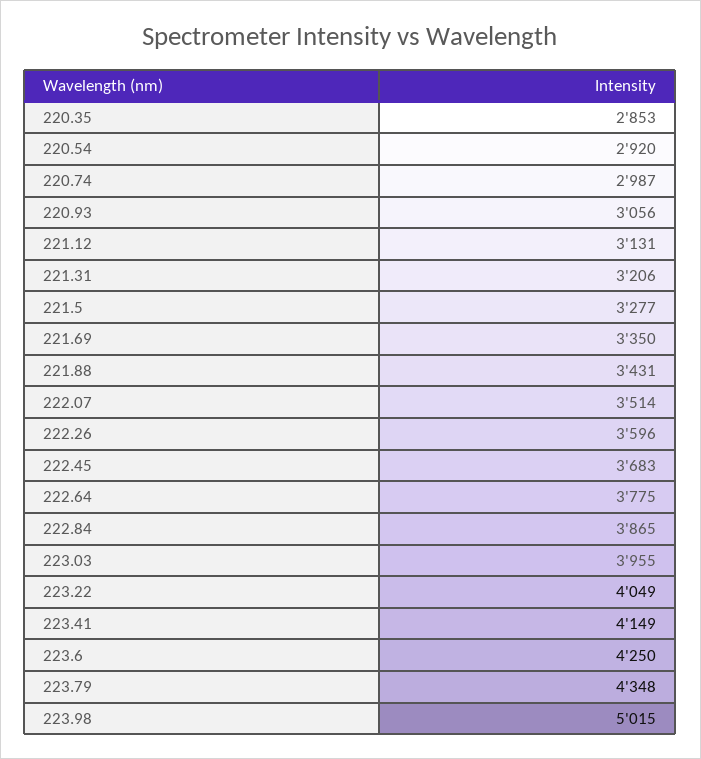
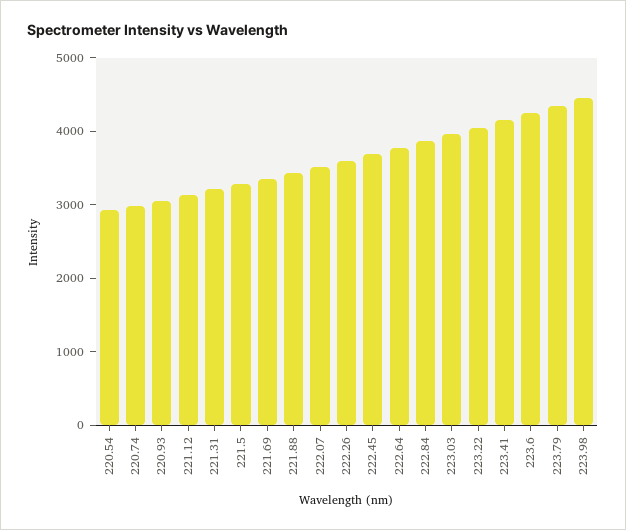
220.35: 2853 -> none
223.98: 5015 -> 4400

